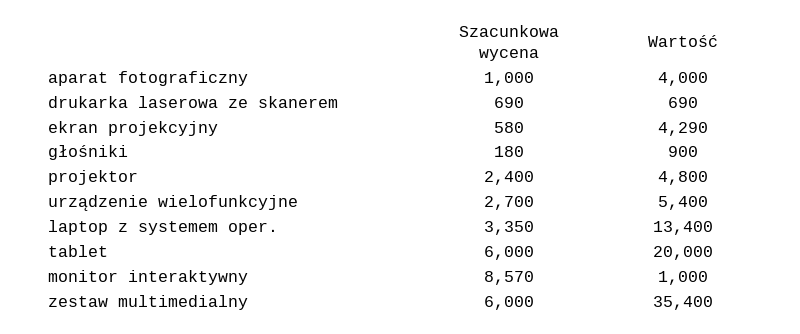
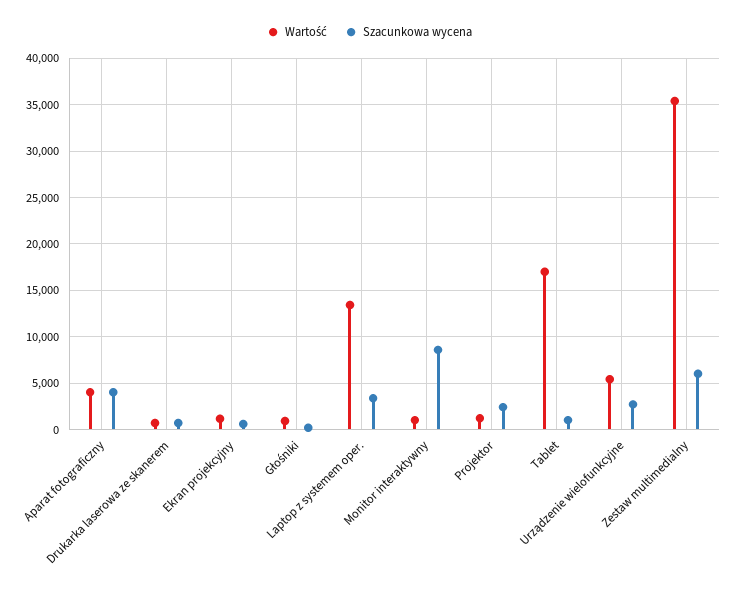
Szacunkowa wycena, aparat fotograficzny: 1000 -> 4000
Wartość, ekran projekcyjny: 4290 -> 1000
Wartość, projektor: 4800 -> 1000
Szacunkowa wycena, tablet: 6000 -> 1000
Wartość, tablet: 20000 -> 17000

